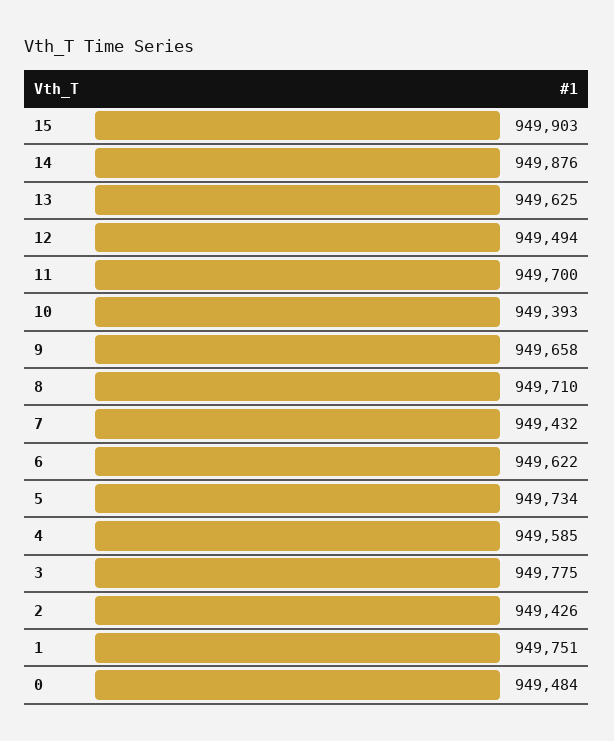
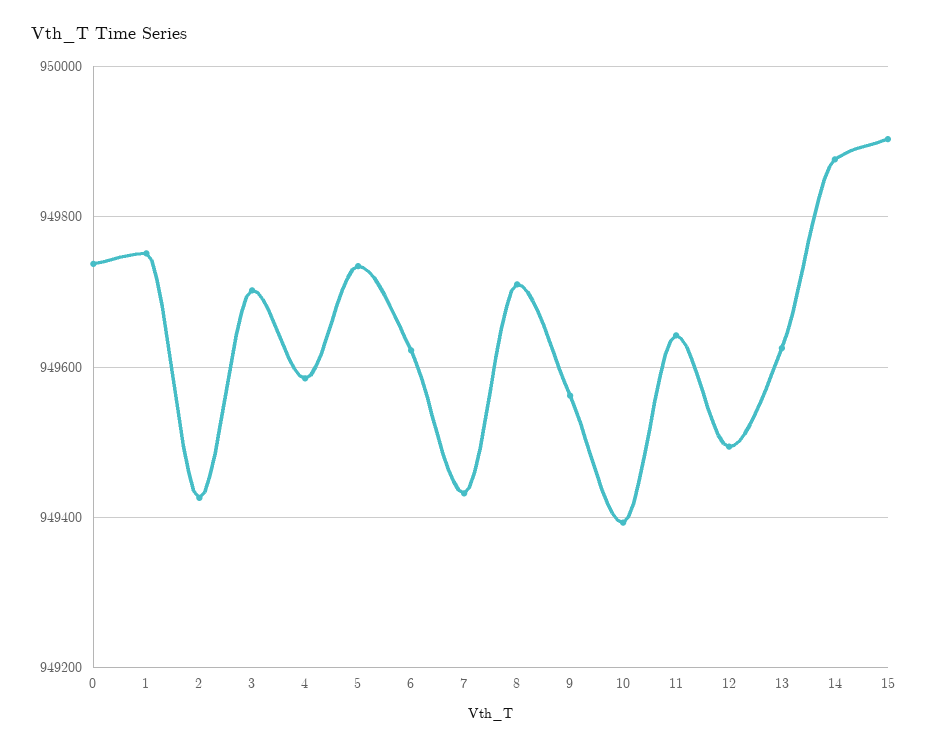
11: 949700 -> 949640
9: 949658 -> 949560
3: 949775 -> 949700
0: 949484 -> 949740

